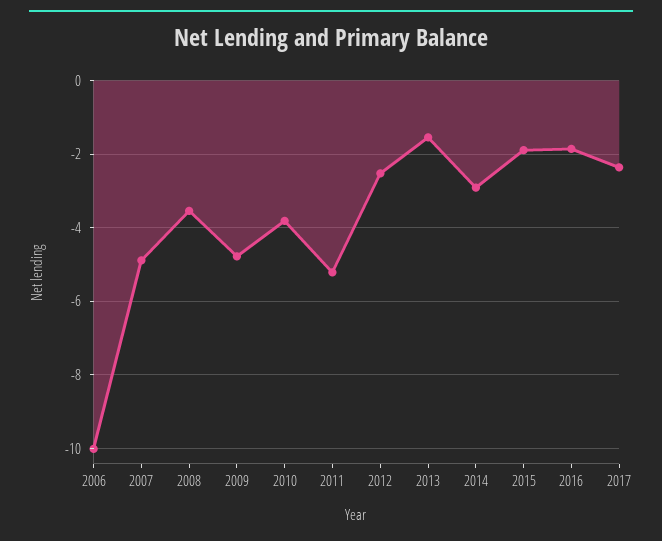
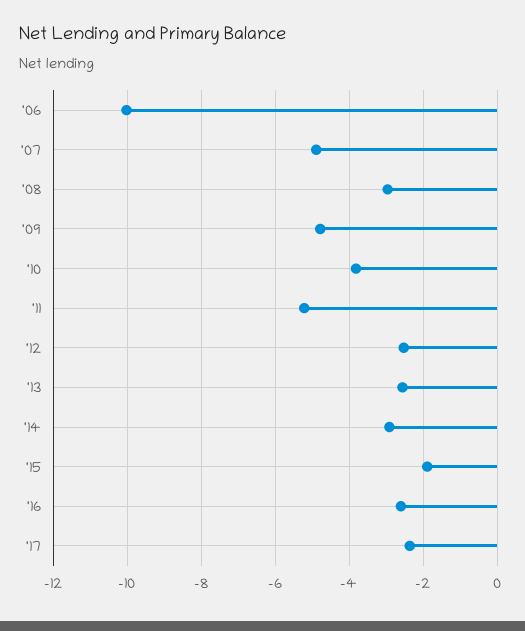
2008: -3.6 -> -3
2013: -1.6 -> -2.6
2016: -1.8 -> -2.6

